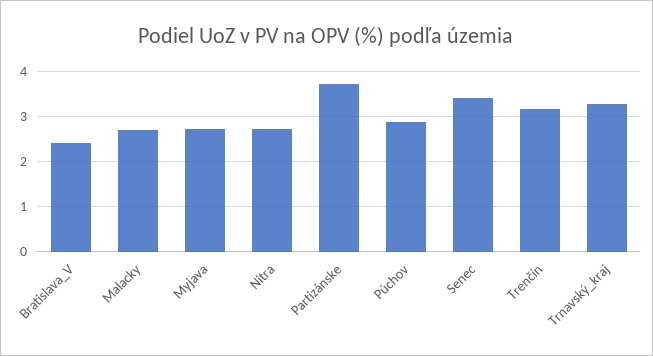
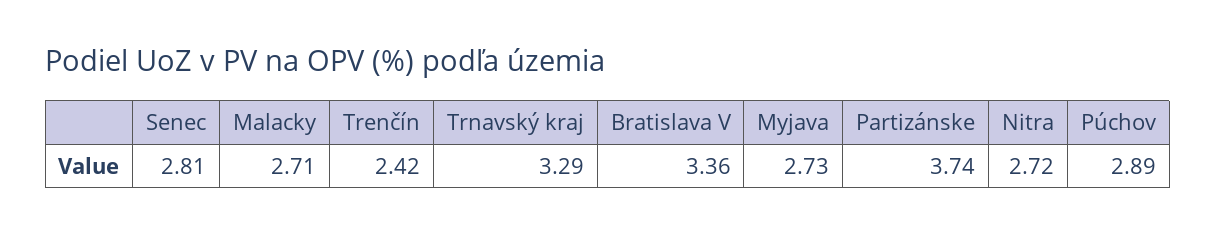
Bratislava_V: 2.4 -> 3.36
Senec: 3.4 -> 2.81
Trenčín: 3.2 -> 2.42

